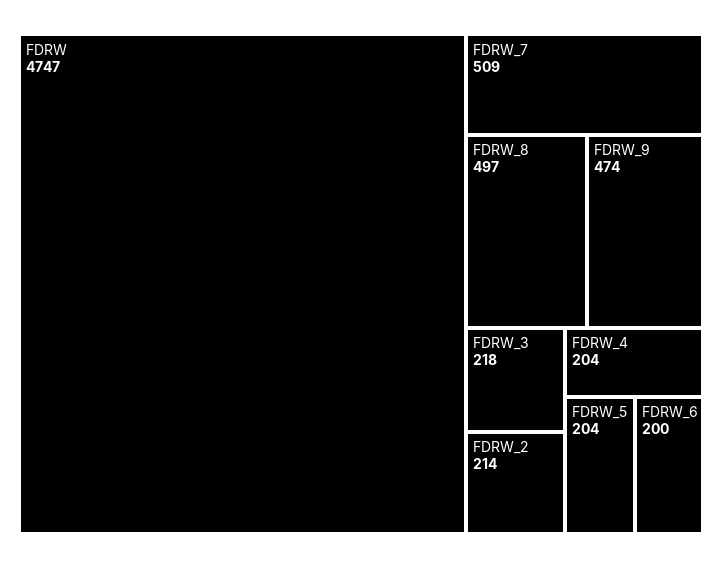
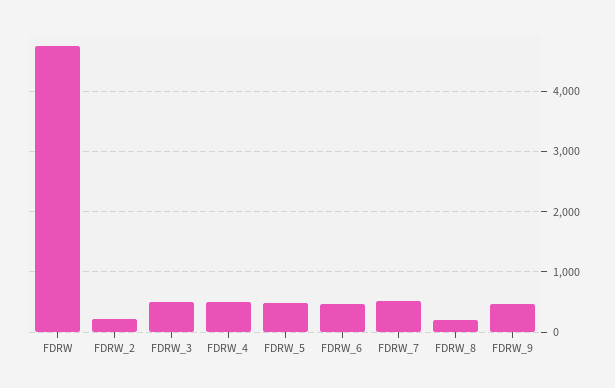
FDRW_8: 497 -> 200
FDRW_3: 218 -> 500
FDRW_4: 204 -> 500
FDRW_5: 204 -> 500
FDRW_6: 200 -> 500

